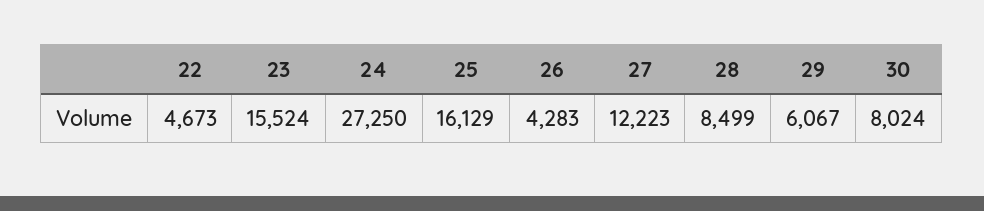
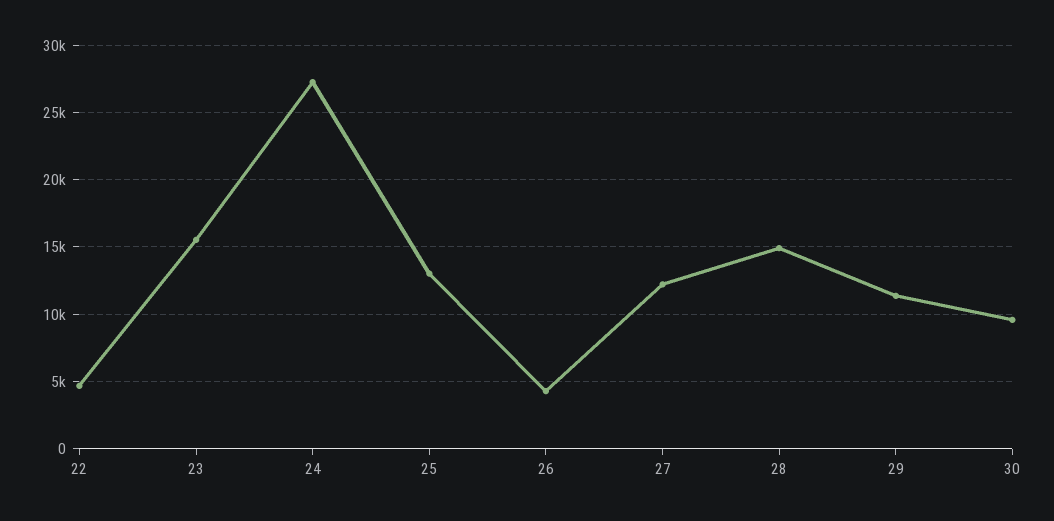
25: 16129 -> 13000
28: 8499 -> 15000
29: 6067 -> 11500
30: 8024 -> 9500

